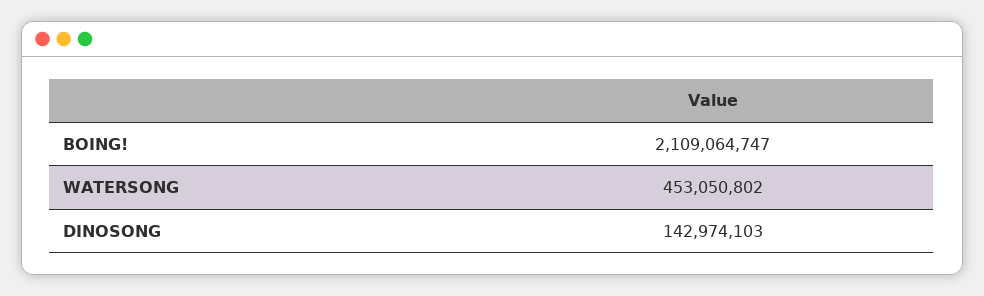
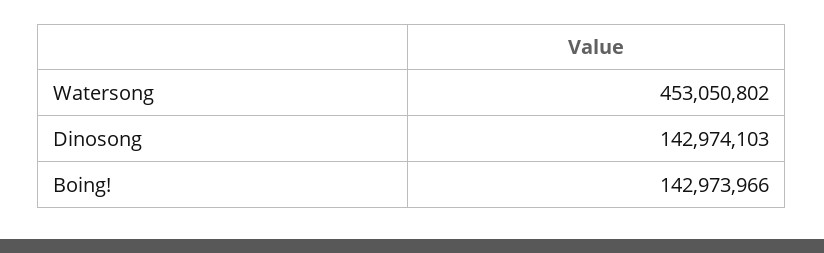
BOING!: 2109064747 -> 142973966

